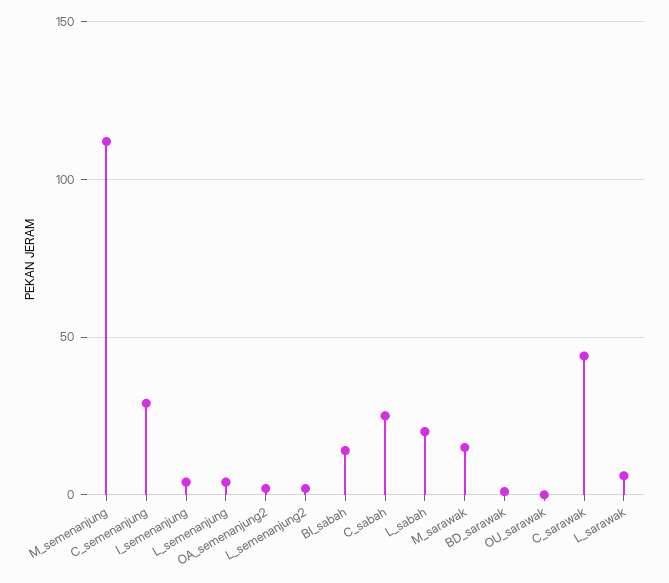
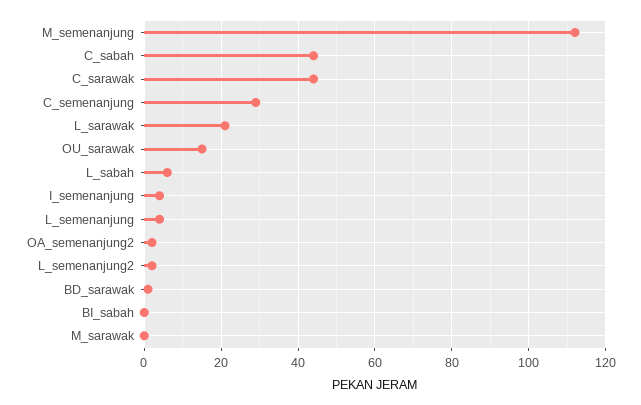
BI_sabah: 15 -> 0
C_sabah: 25 -> 45
L_sabah: 20 -> 5
M_sarawak: 15 -> 0
OU_sarawak: 0 -> 15
L_sarawak: 5 -> 20

